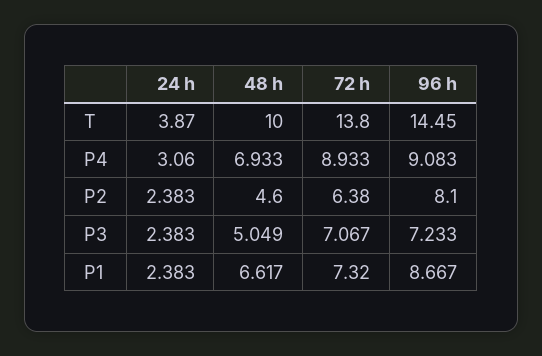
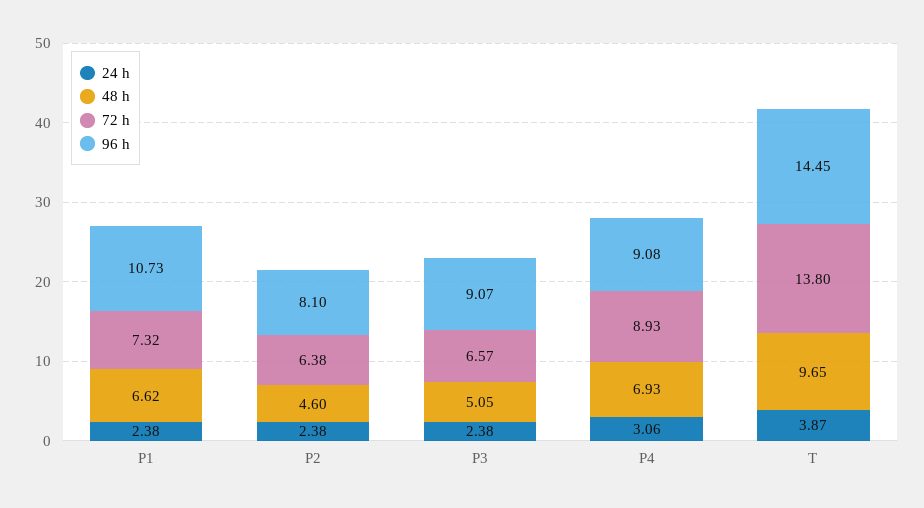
48 h, T: 10 -> 9.65
72 h, P3: 7.067 -> 6.57
96 h, P3: 7.233 -> 9.07
96 h, P1: 8.667 -> 10.73

